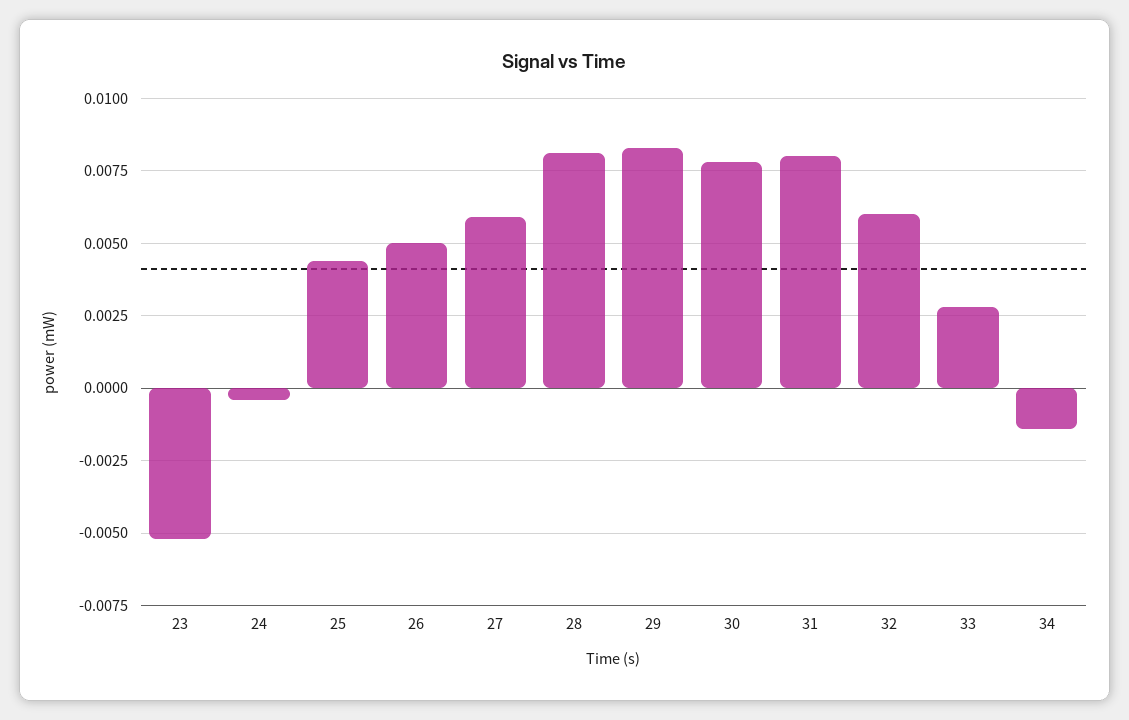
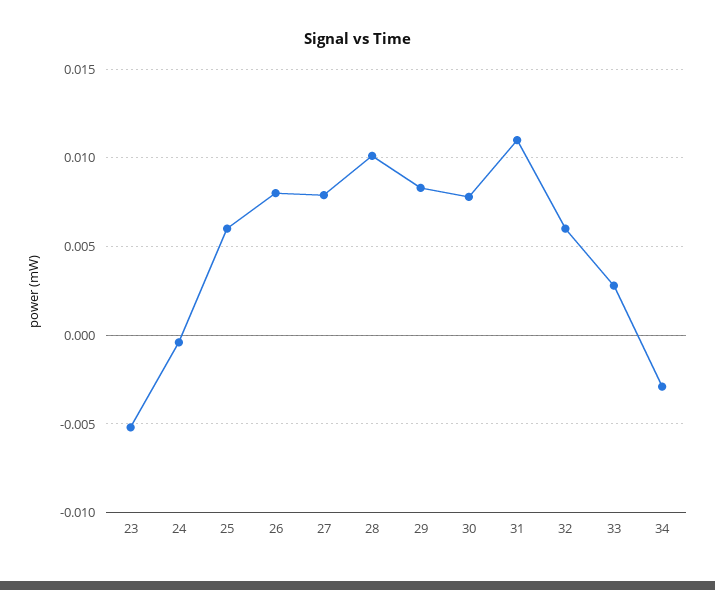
25: 0.0045 -> 0.006
26: 0.005 -> 0.008
27: 0.006 -> 0.008
28: 0.008 -> 0.01
31: 0.008 -> 0.011
34: -0.0015 -> -0.003

